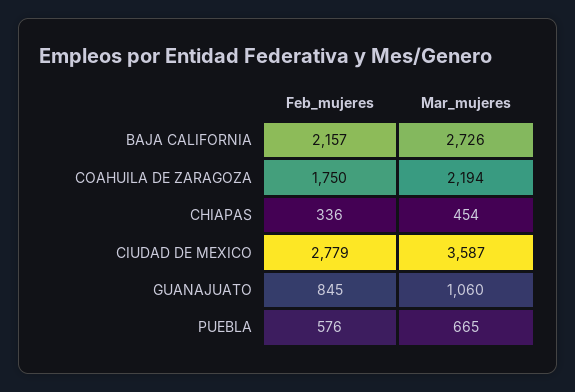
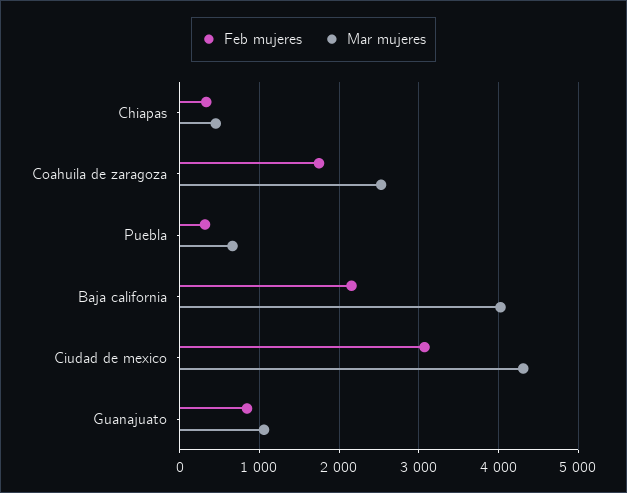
Mar_mujeres, BAJA CALIFORNIA: 2726 -> 4000
Mar_mujeres, COAHUILA DE ZARAGOZA: 2194 -> 2500
Feb_mujeres, CIUDAD DE MEXICO: 2779 -> 3100
Mar_mujeres, CIUDAD DE MEXICO: 3587 -> 4300
Feb_mujeres, PUEBLA: 576 -> 300

